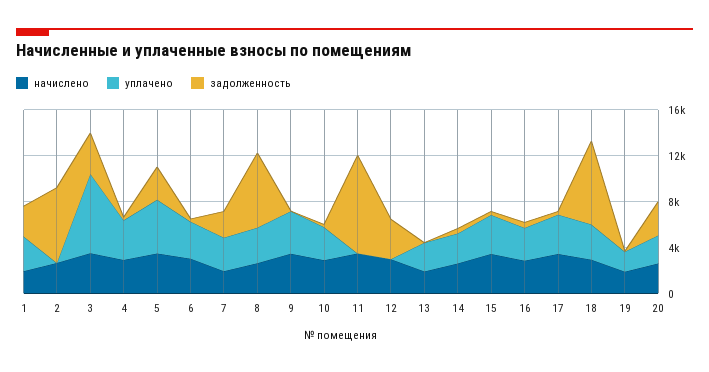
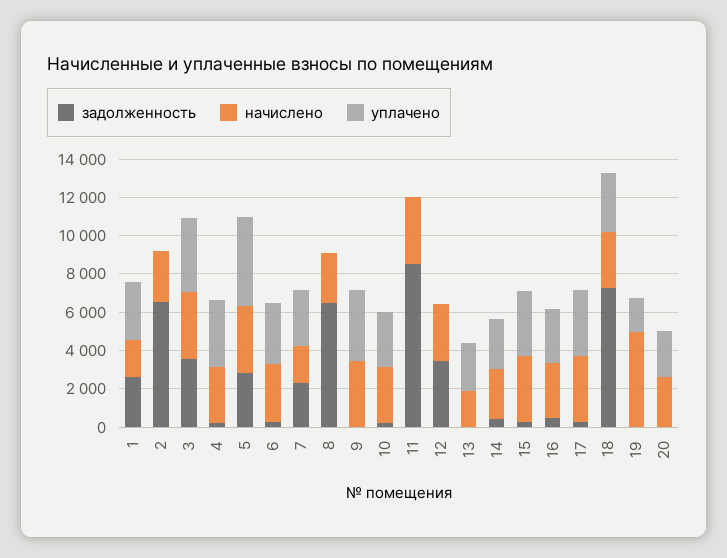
уплачено, 3: 7000 -> 4000
уплачено, 8: 3000 -> 0
начислено, 19: 2000 -> 5000
задолженность, 20: 3000 -> 0

